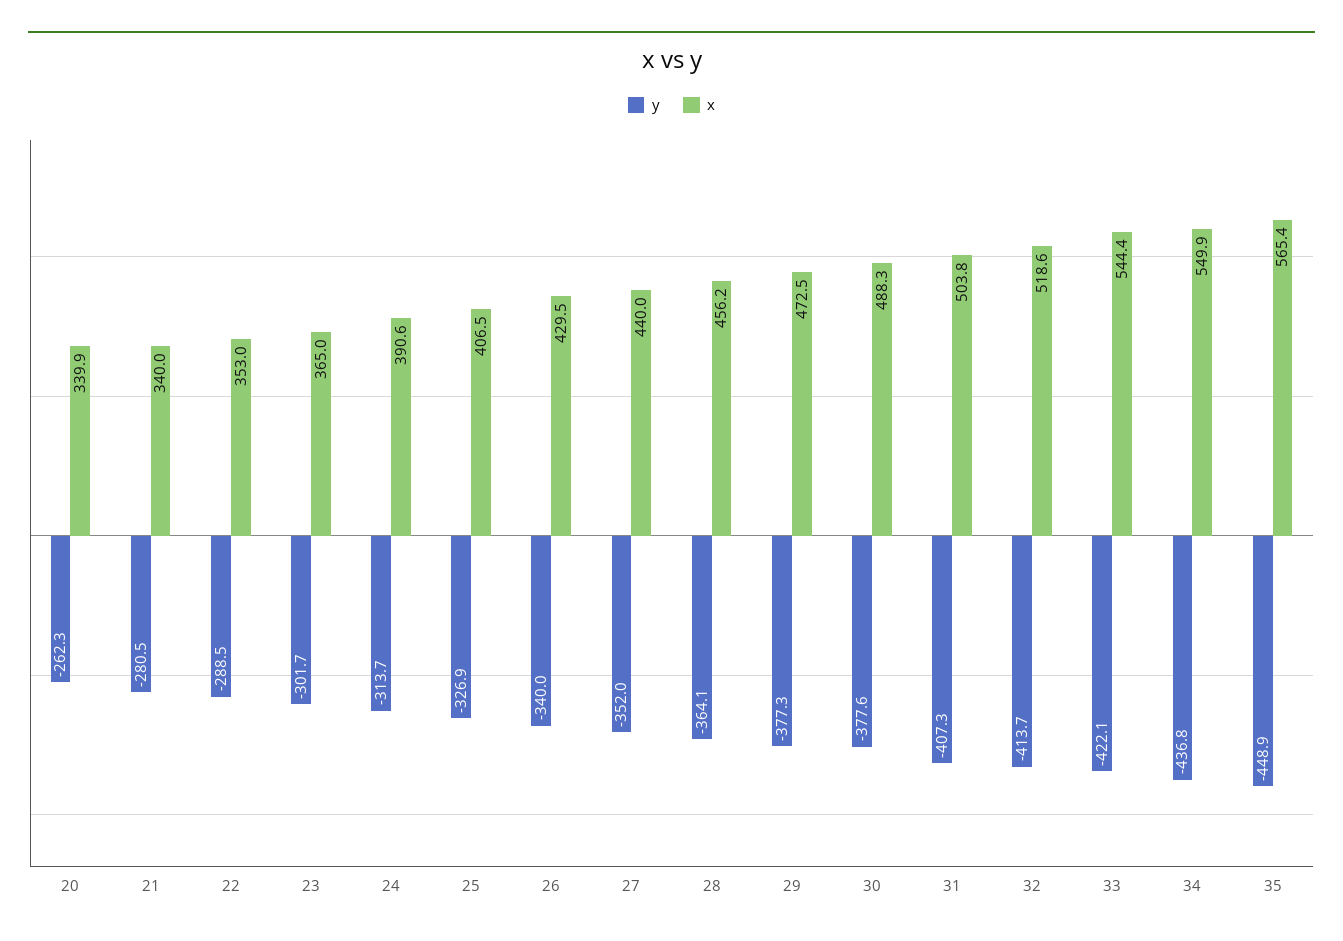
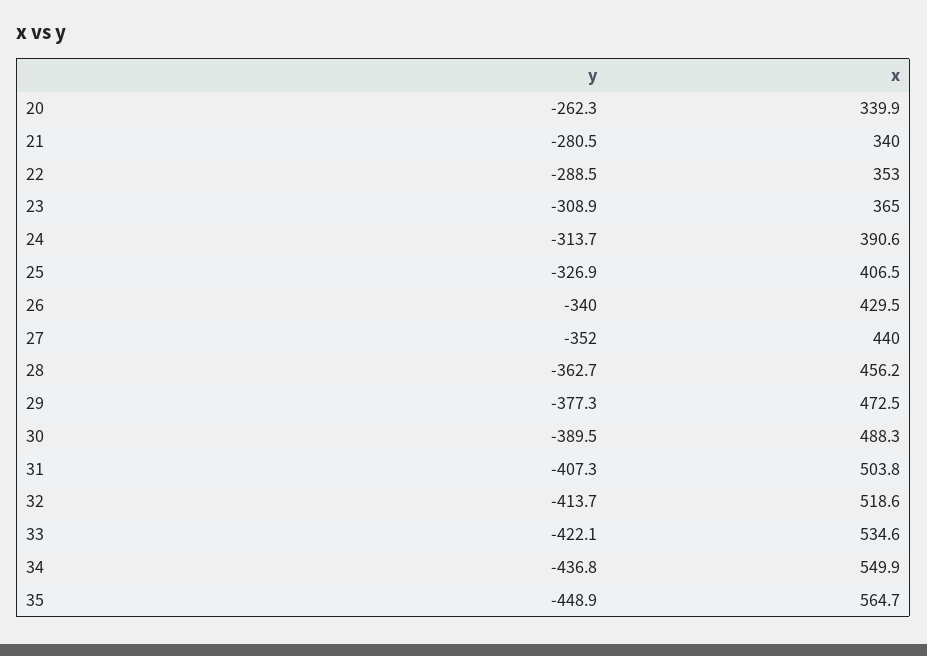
y, 23: -301.7 -> -308.9
y, 28: -364.1 -> -362.7
y, 30: -377.6 -> -389.5
x, 33: 544.4 -> 534.6
x, 35: 565.4 -> 564.7

